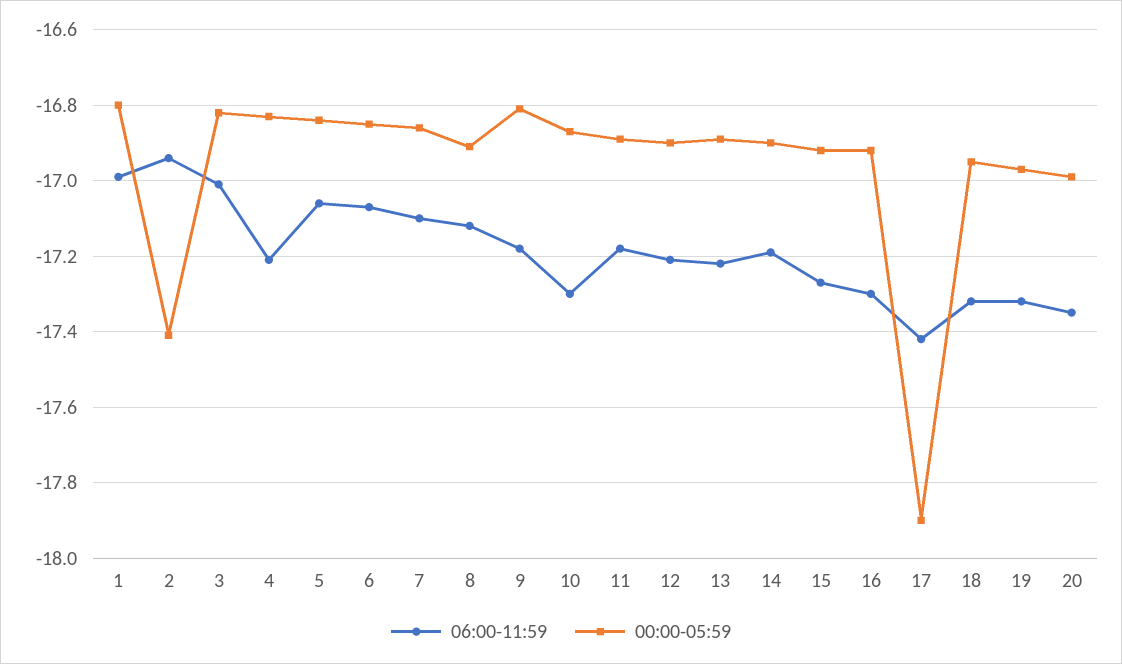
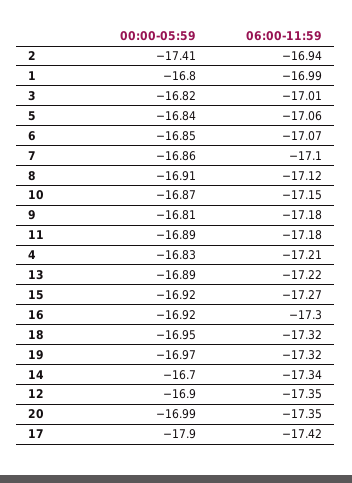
06:00-11:59, 10: -17.3 -> -17.15
06:00-11:59, 12: -17.2 -> -17.35
06:00-11:59, 14: -17.2 -> -17.34
00:00-05:59, 14: -16.9 -> -16.7

